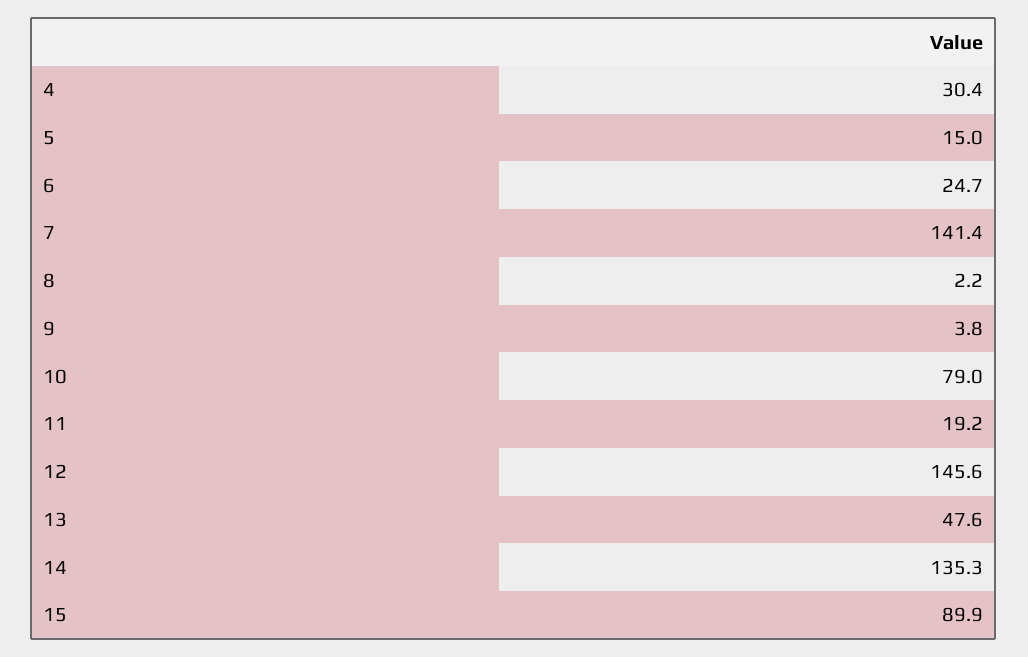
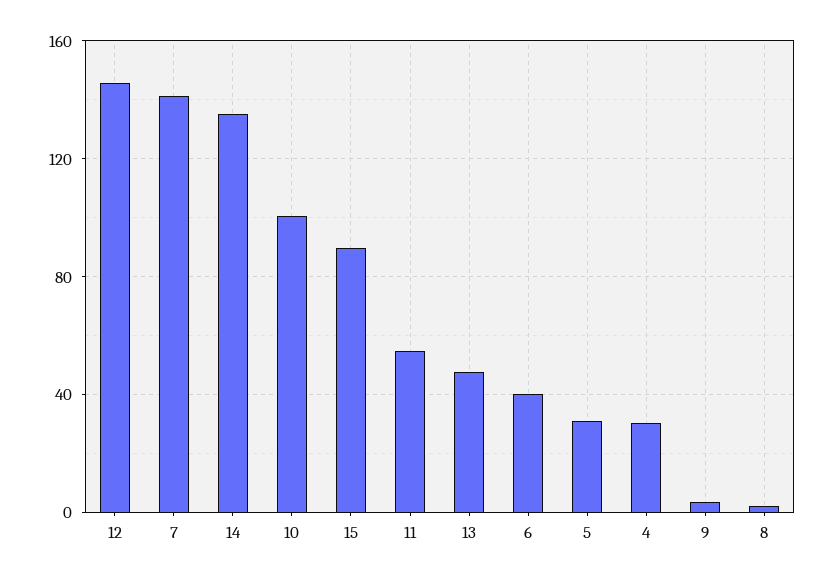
5: 15 -> 30
6: 24.7 -> 40
10: 79 -> 100
11: 19.2 -> 55

